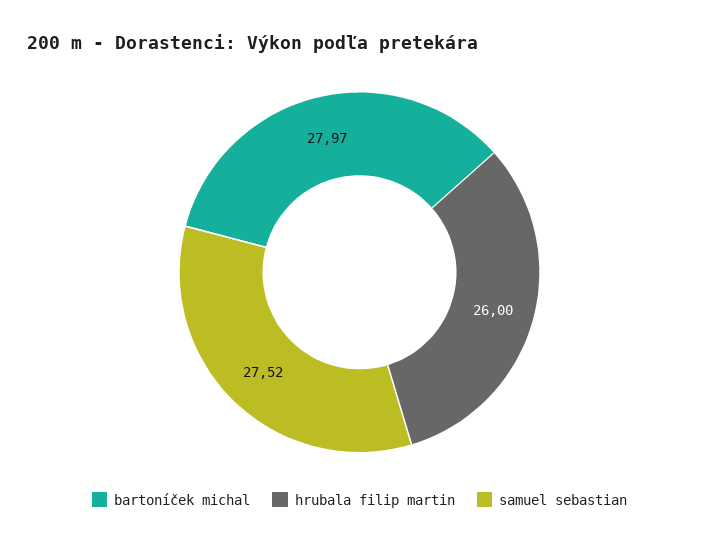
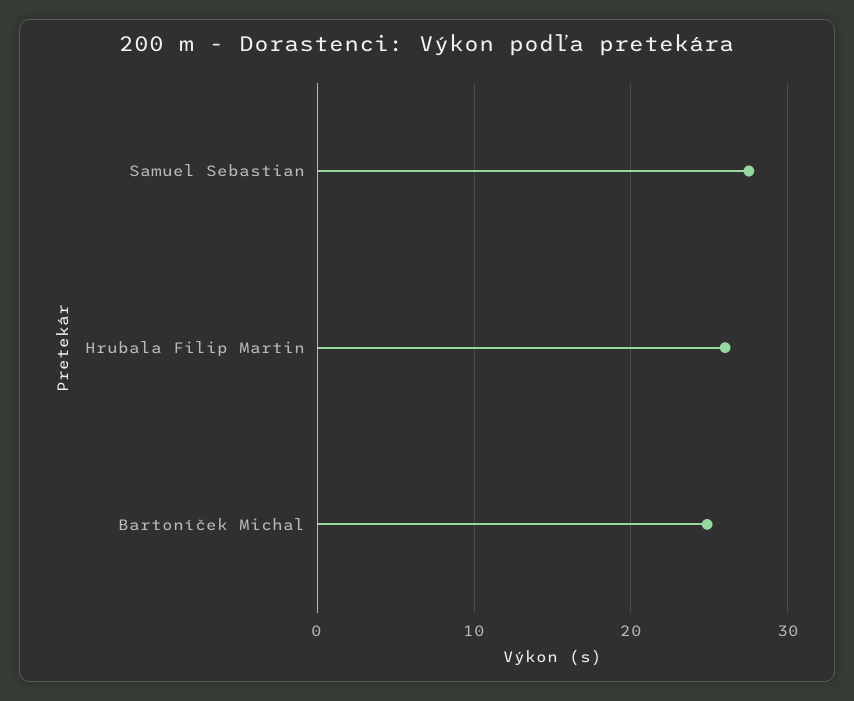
bartoníček michal: 27.97 -> 25

